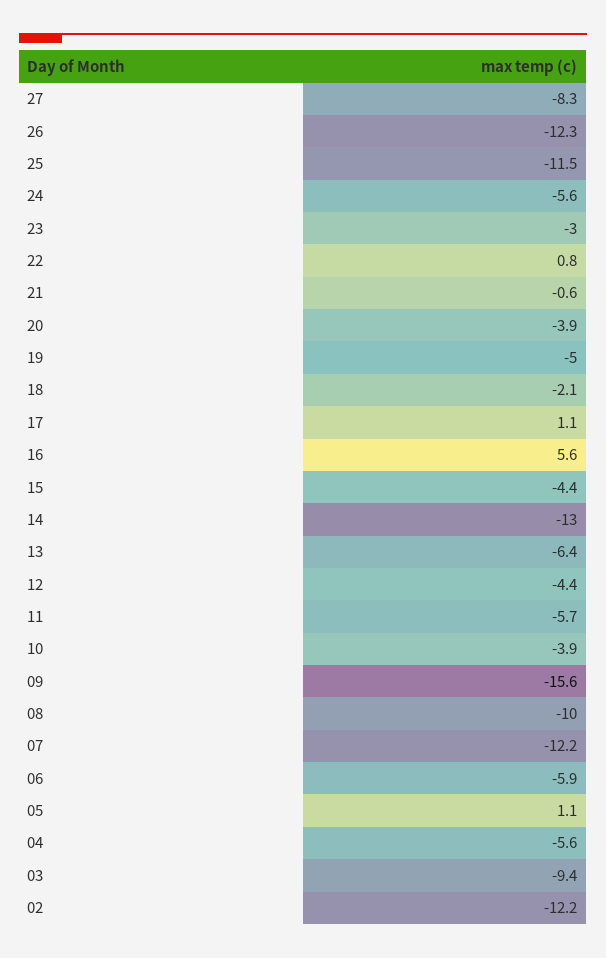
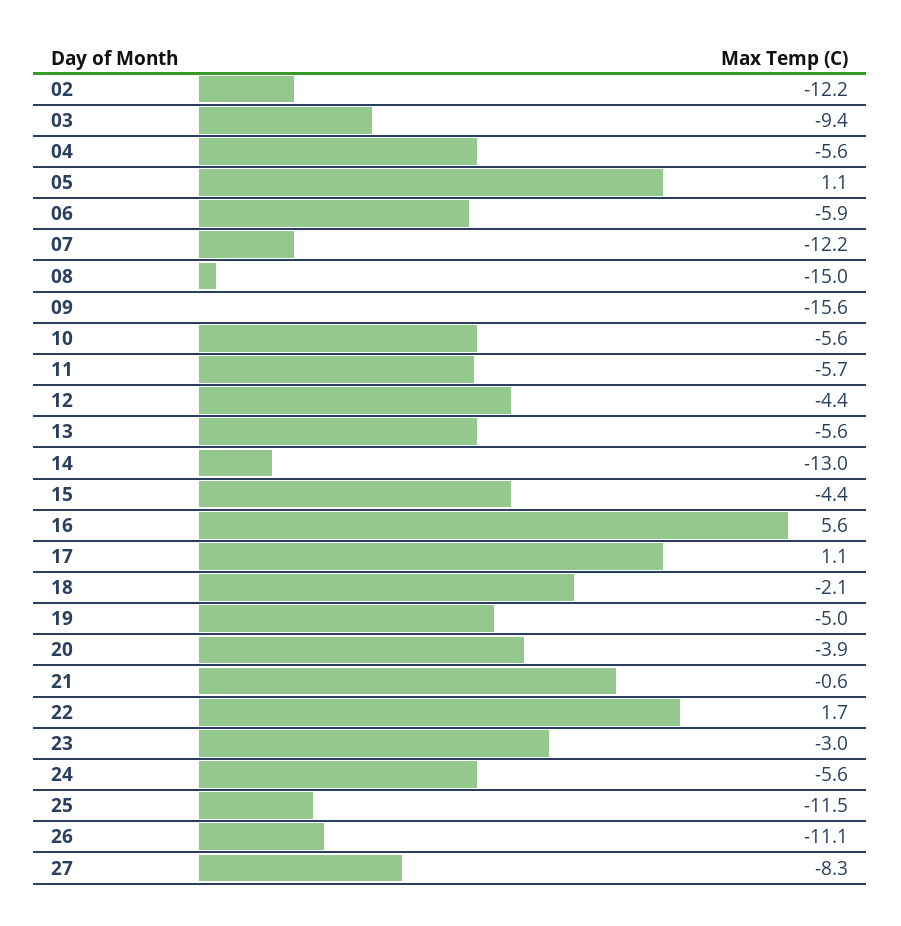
26: -12.3 -> -11.1
22: 0.8 -> 1.7
13: -6.4 -> -5.6
10: -3.9 -> -5.6
08: -10 -> -15

